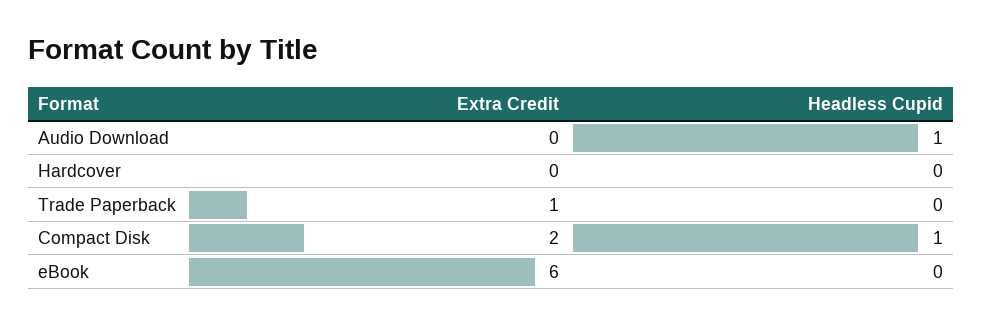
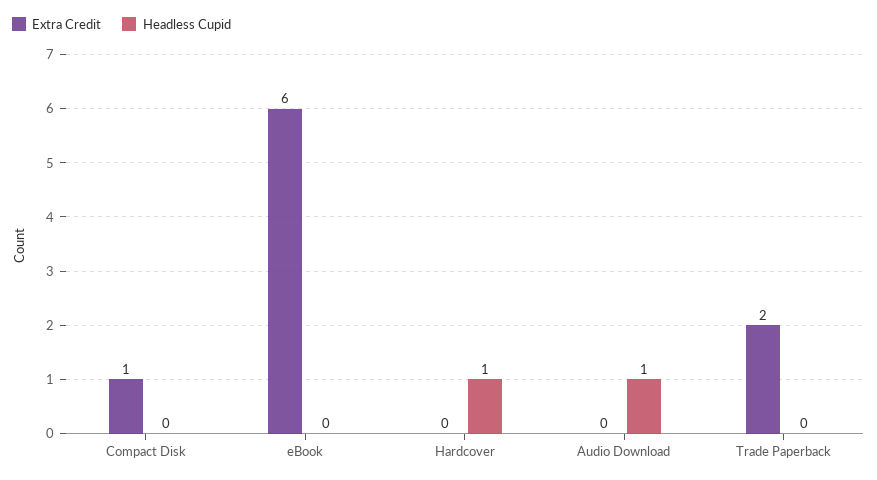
Headless Cupid, Hardcover: 0 -> 1
Extra Credit, Trade Paperback: 1 -> 2
Extra Credit, Compact Disk: 2 -> 1
Headless Cupid, Compact Disk: 1 -> 0

